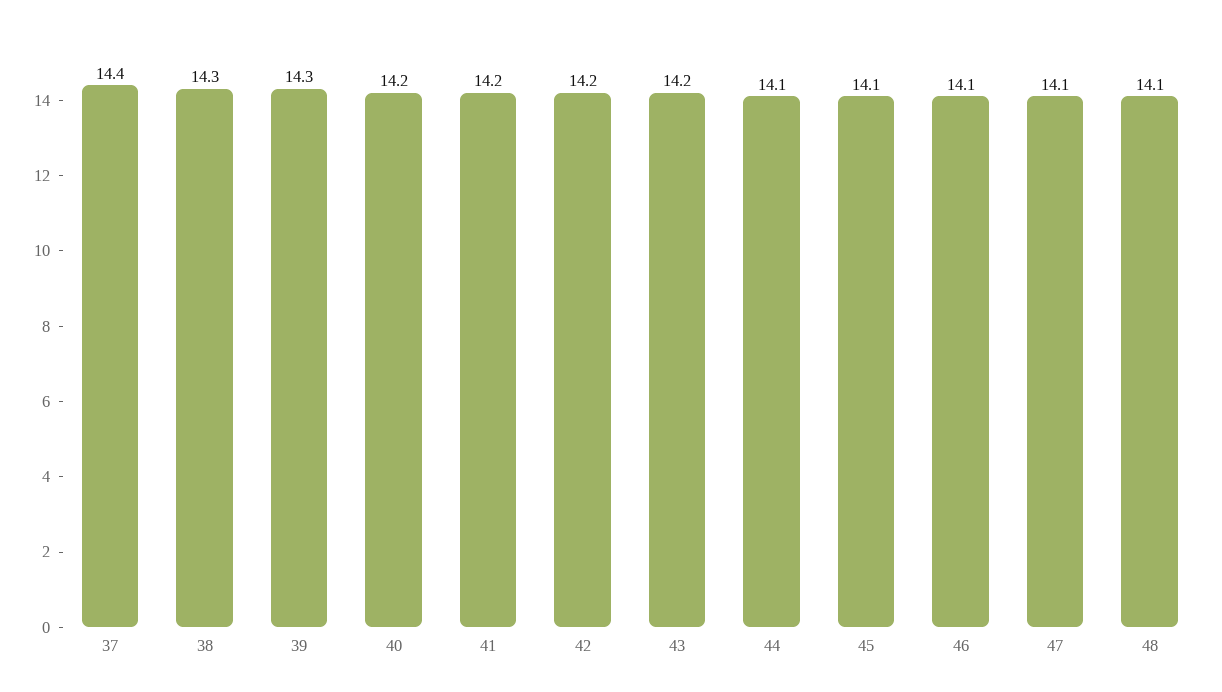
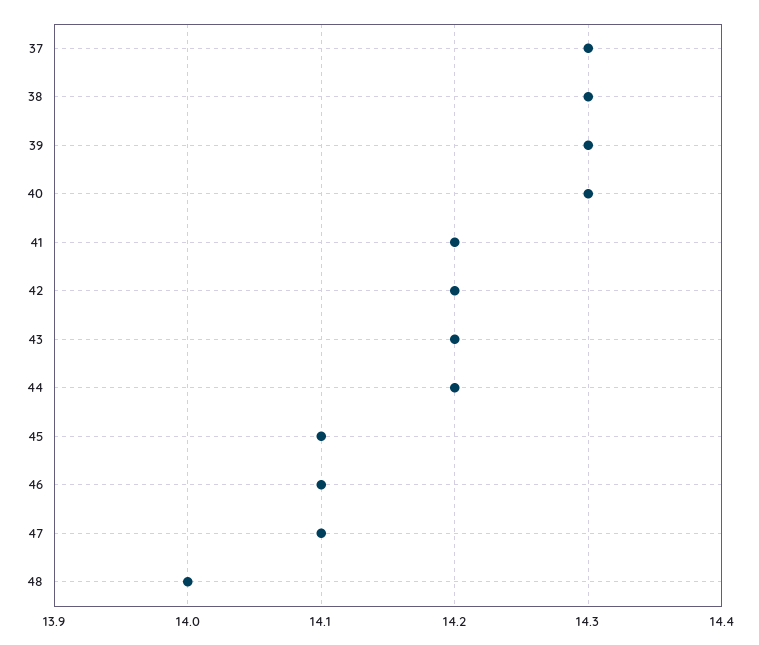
37: 14.4 -> 14.3
40: 14.2 -> 14.3
44: 14.1 -> 14.2
48: 14.1 -> 14

